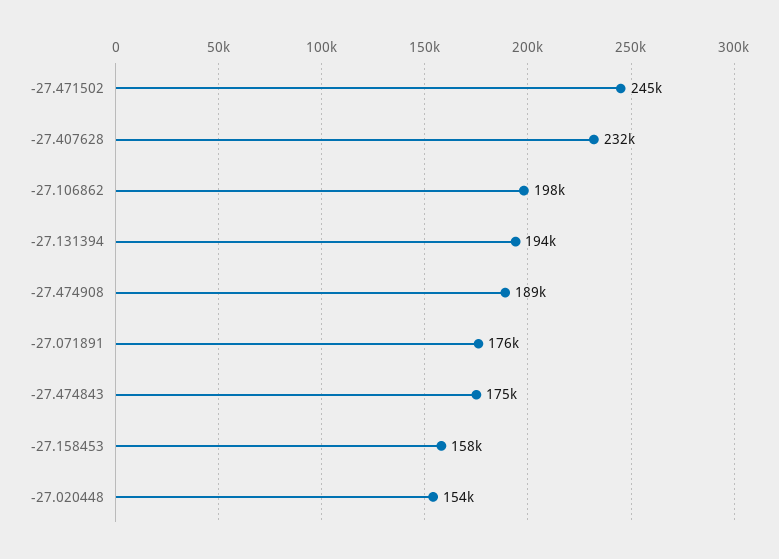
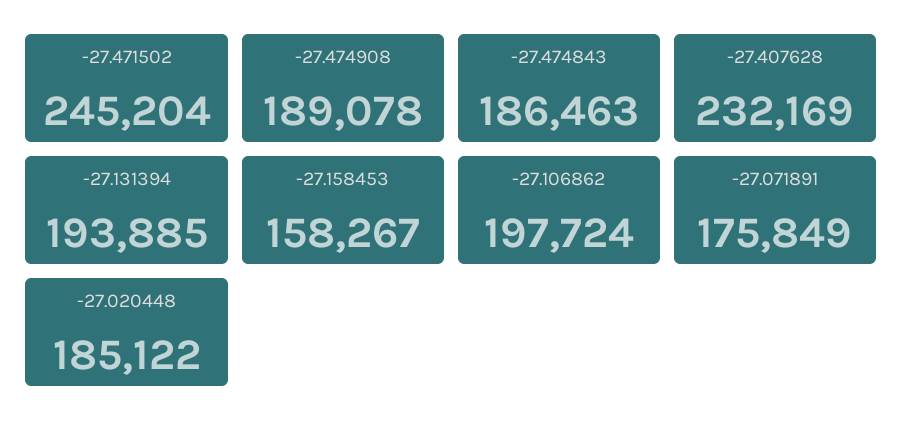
-27.474843: 175000 -> 186463
-27.020448: 154000 -> 185122

